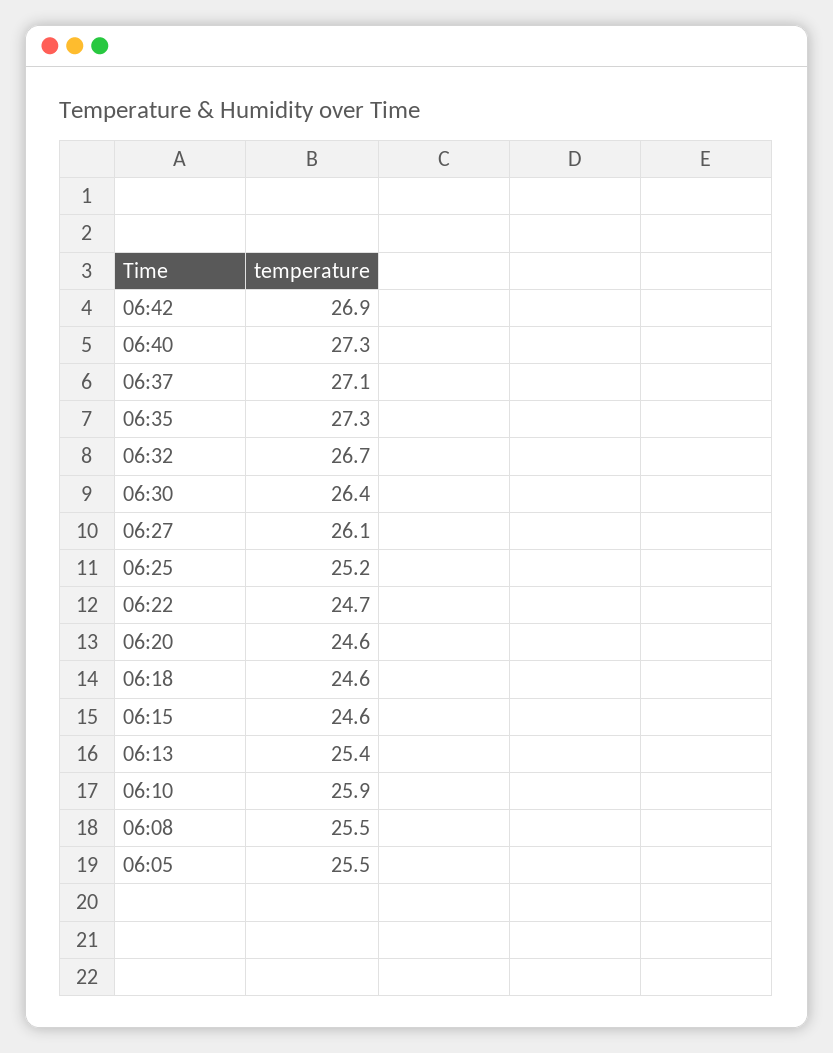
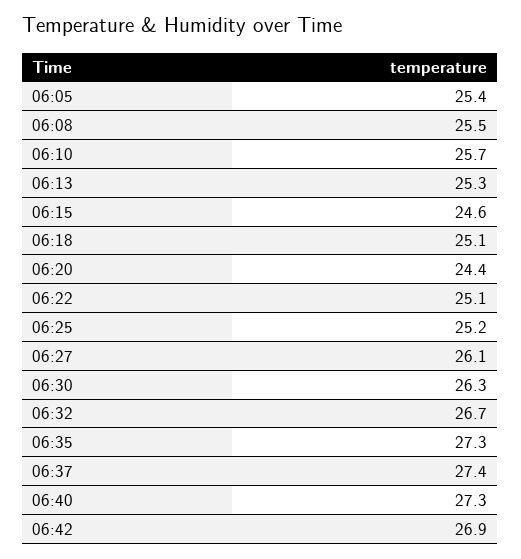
06:37: 27.1 -> 27.4
06:30: 26.4 -> 26.3
06:22: 24.7 -> 25.1
06:20: 24.6 -> 24.4
06:18: 24.6 -> 25.1
06:13: 25.4 -> 25.3
06:10: 25.9 -> 25.7
06:05: 25.5 -> 25.4

